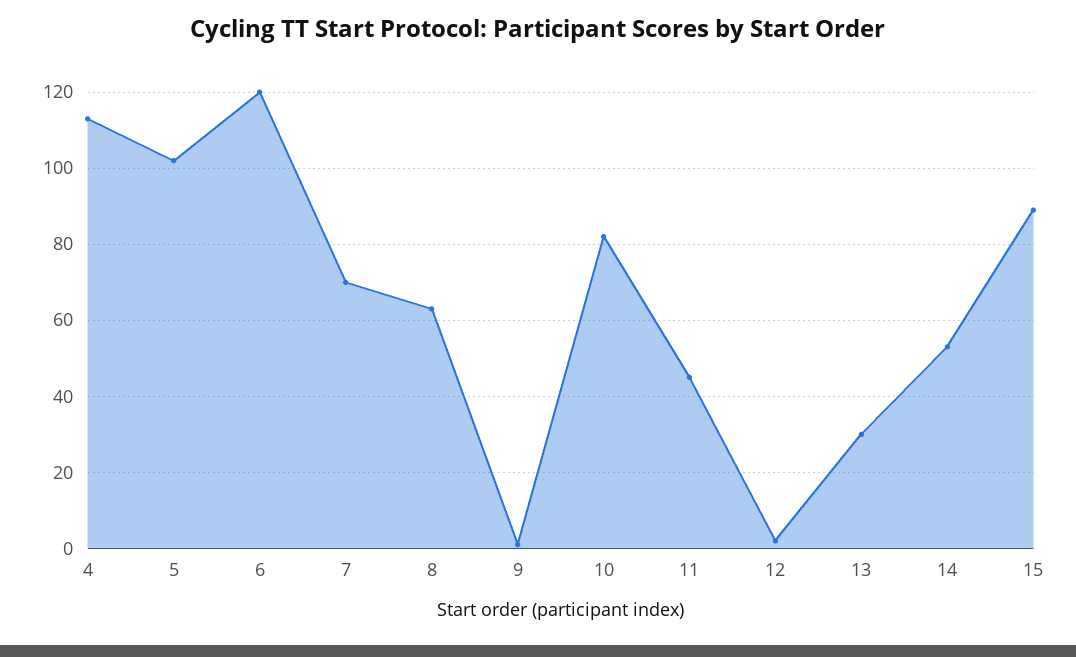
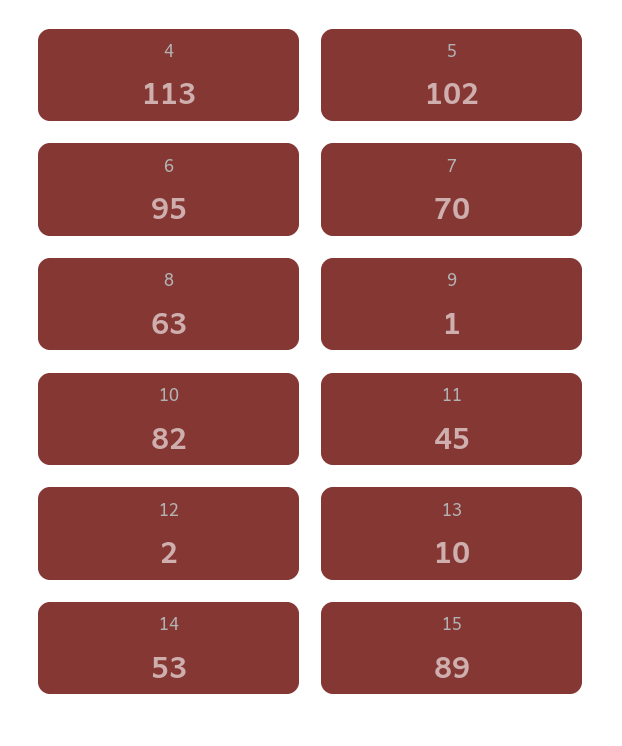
6: 120 -> 95
13: 30 -> 10

